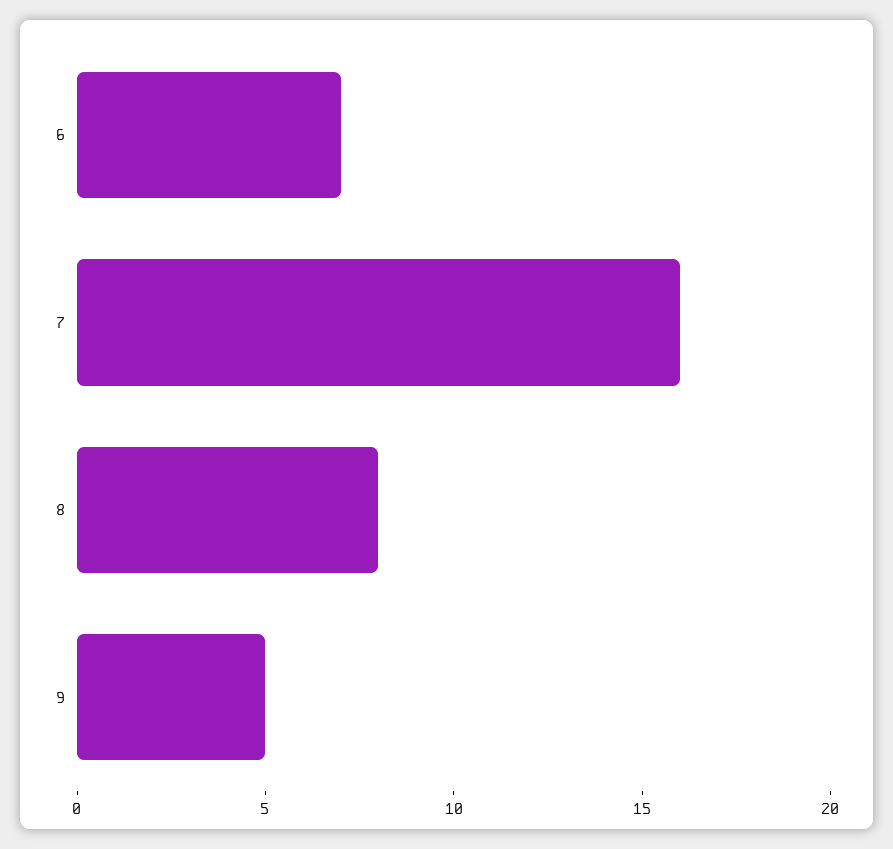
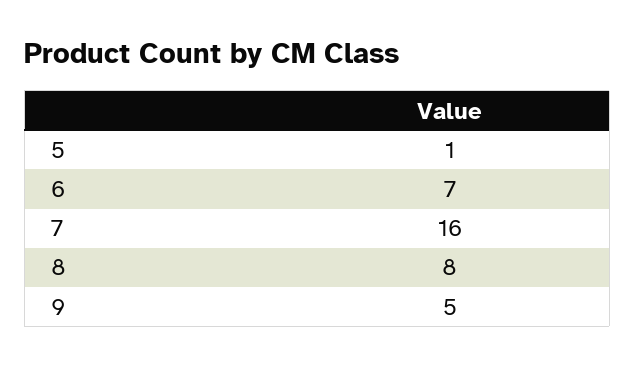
5: none -> 1

